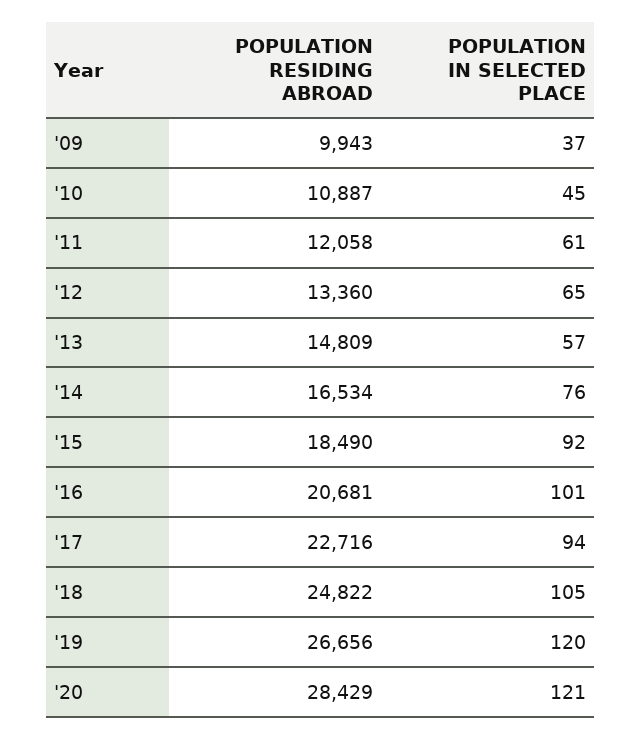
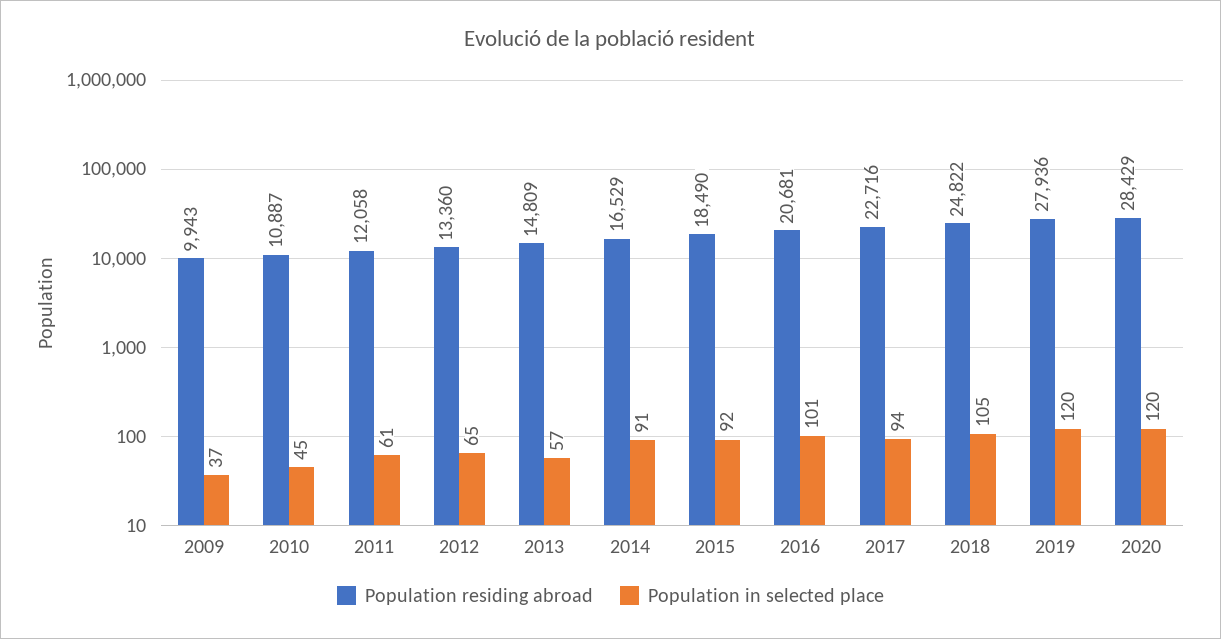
POPULATION RESIDING ABROAD, '14: 16534 -> 16529
POPULATION IN SELECTED PLACE, '14: 76 -> 91
POPULATION RESIDING ABROAD, '19: 26656 -> 27936
POPULATION IN SELECTED PLACE, '20: 121 -> 120

